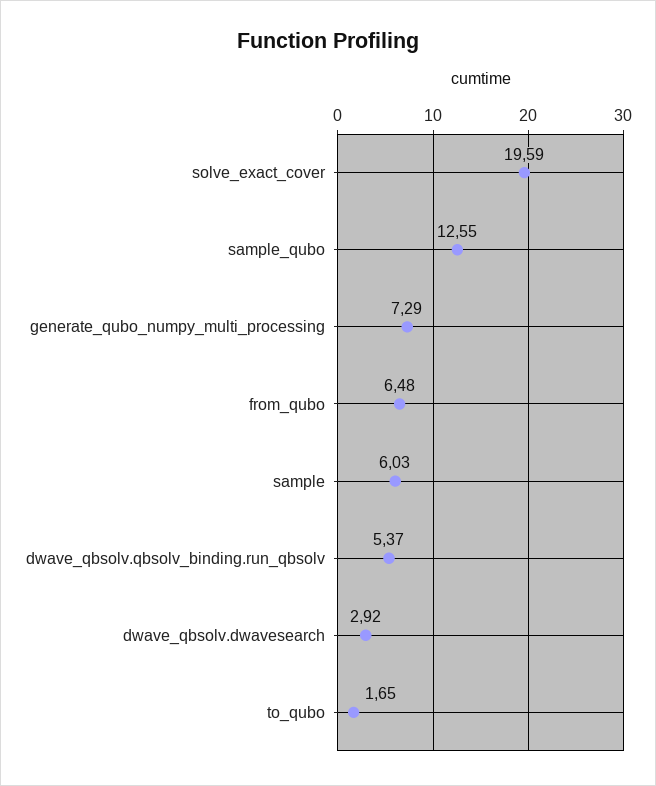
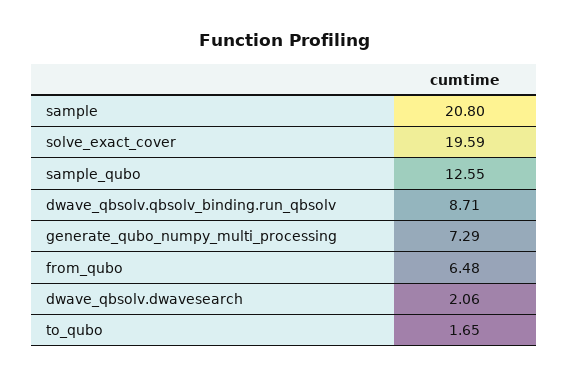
sample: 6.03 -> 20.8
dwave_qbsolv.qbsolv_binding.run_qbsolv: 5.37 -> 8.71
dwave_qbsolv.dwavesearch: 2.92 -> 2.06

